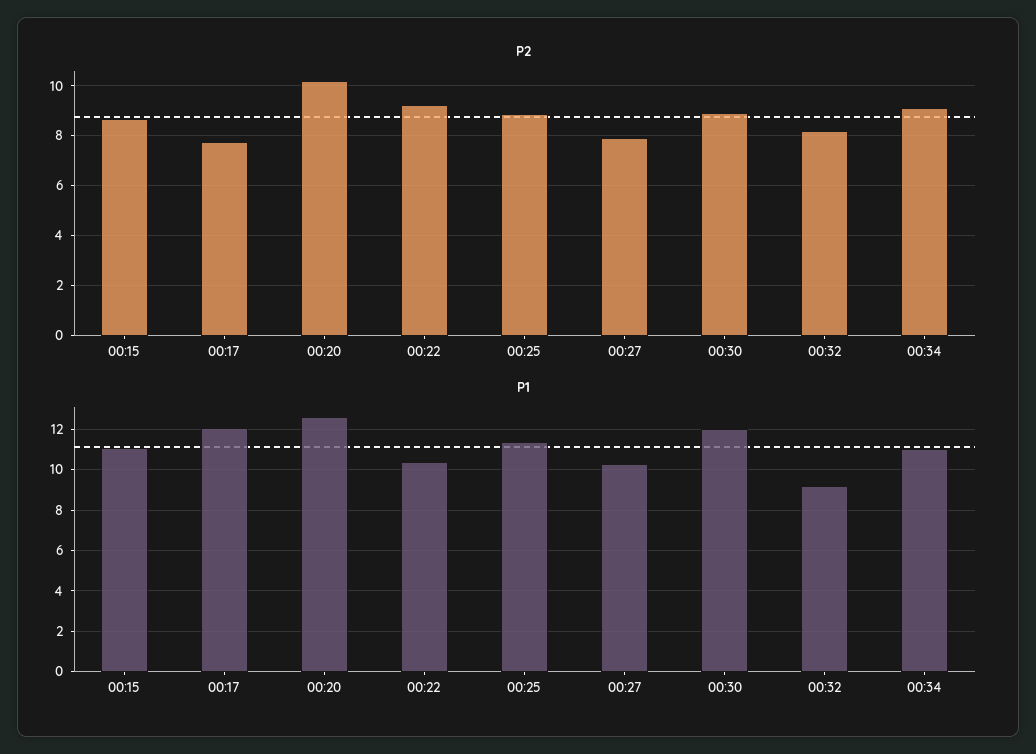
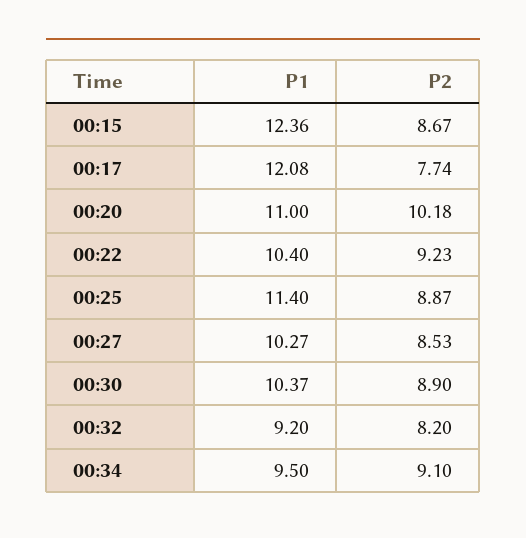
P2, 00:27: 8 -> 8.53
P1, 00:15: 11 -> 12.36
P1, 00:20: 12.5 -> 11
P1, 00:30: 12 -> 10.37
P1, 00:34: 11 -> 9.5

